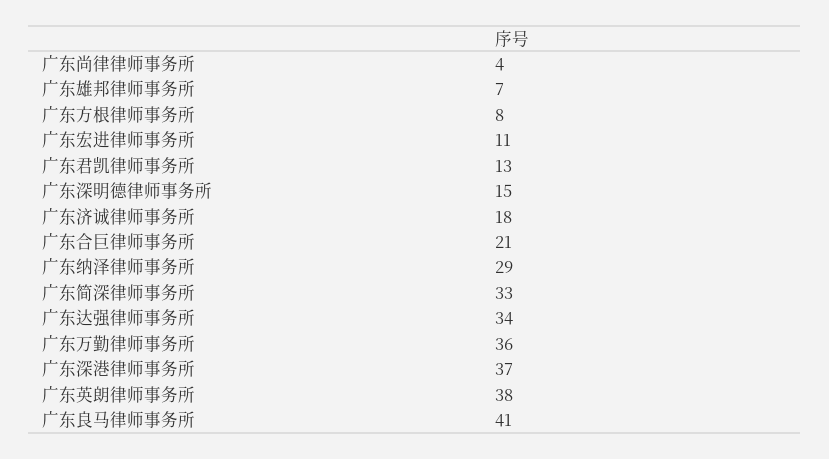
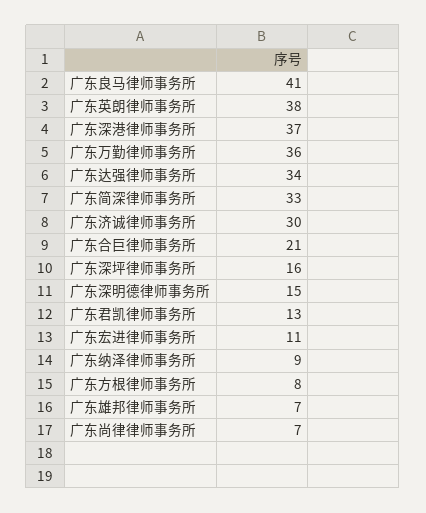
广东尚律律师事务所: 4 -> 7
广东济诚律师事务所: 18 -> 30
广东纳泽律师事务所: 29 -> 9
广东深坪律师事务所: none -> 16

